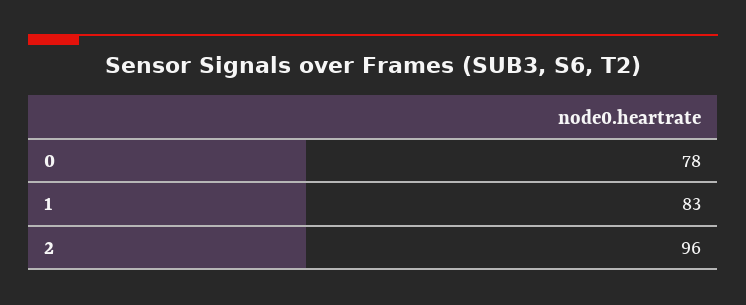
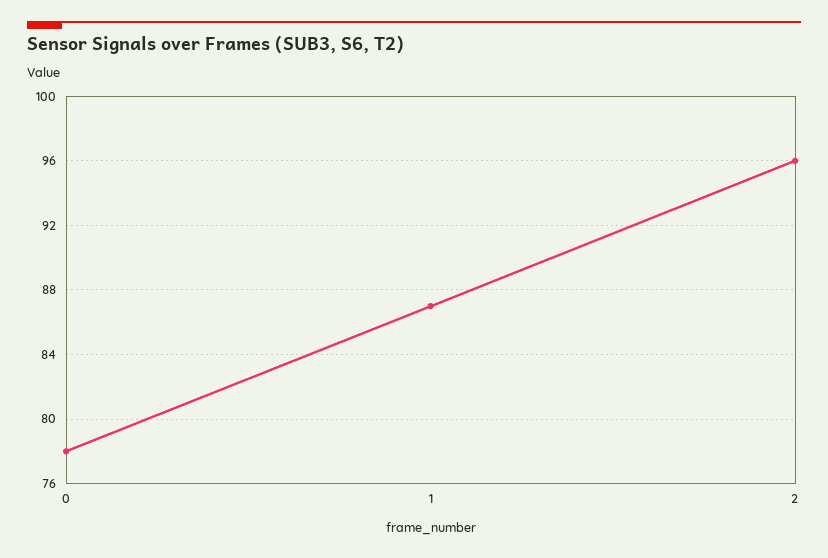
1: 83 -> 87

